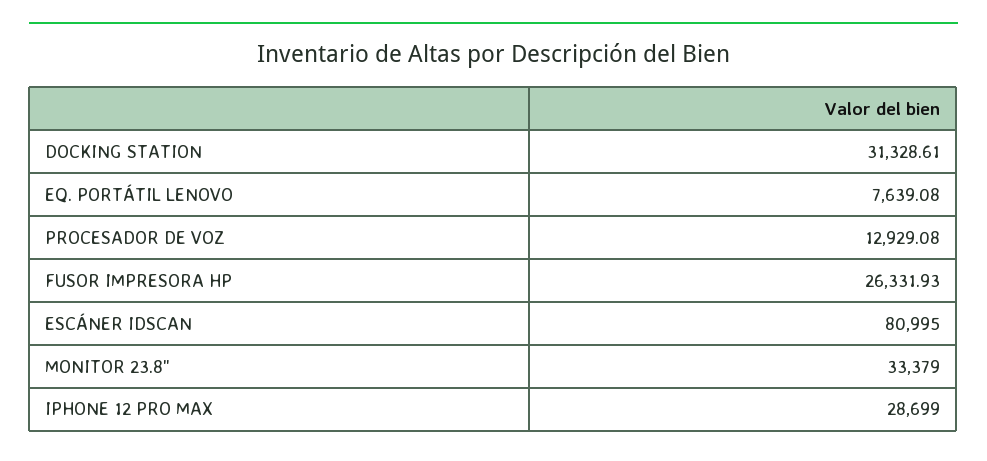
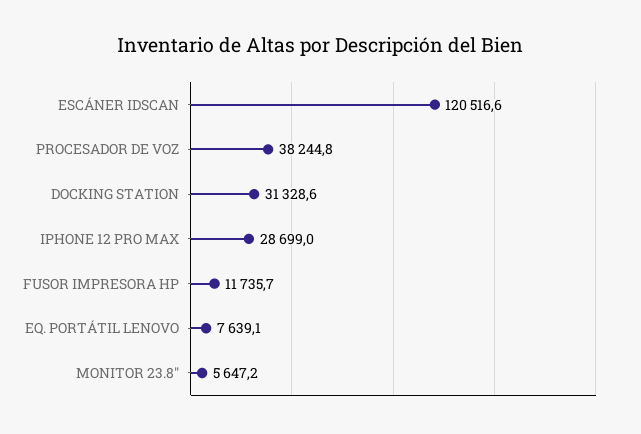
PROCESADOR DE VOZ: 12929.08 -> 38244.8
FUSOR IMPRESORA HP: 26331.93 -> 11735.7
ESCÁNER IDSCAN: 80995 -> 120516.6
MONITOR 23.8": 33379 -> 5647.2

